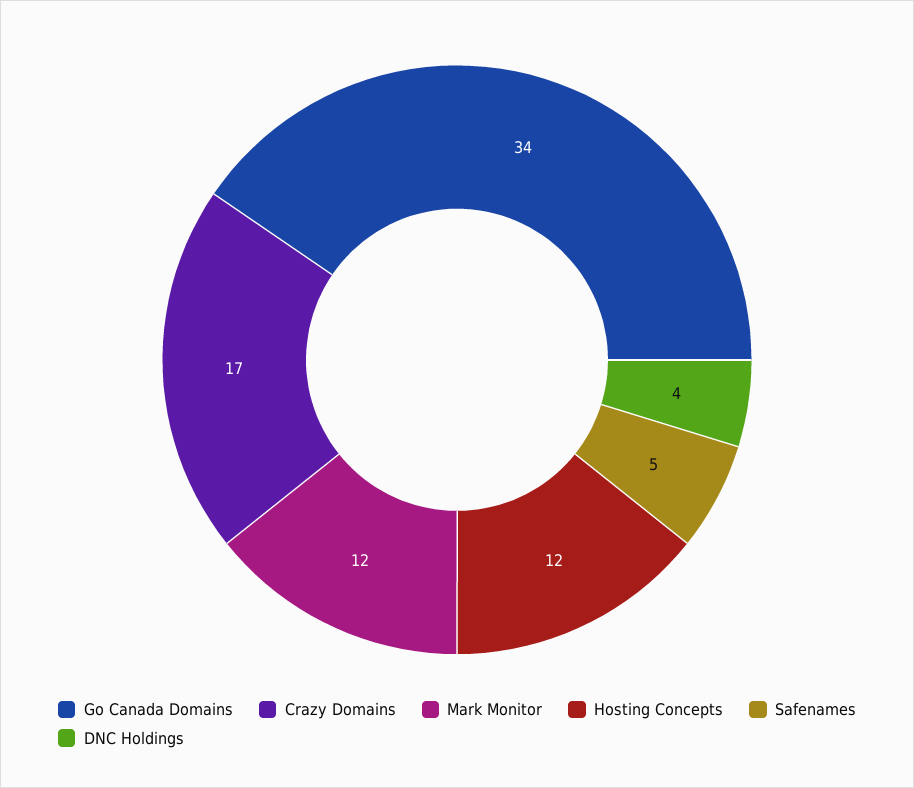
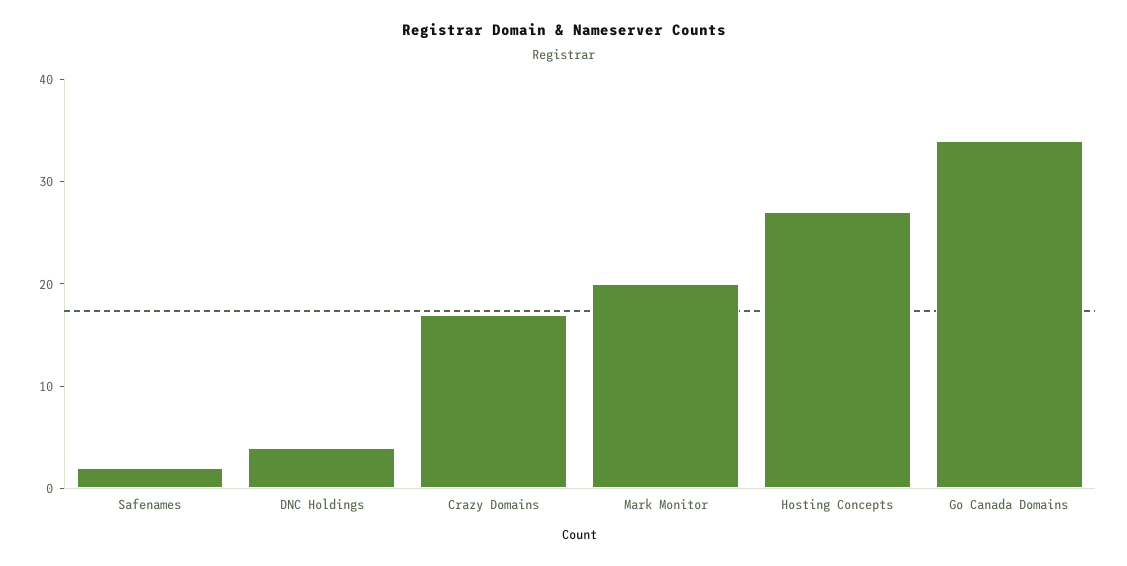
Mark Monitor: 12 -> 20
Hosting Concepts: 12 -> 27
Safenames: 5 -> 2

